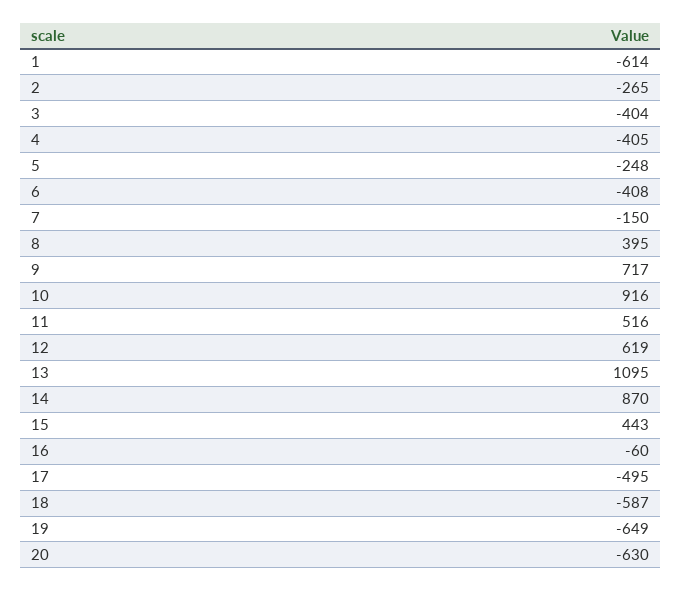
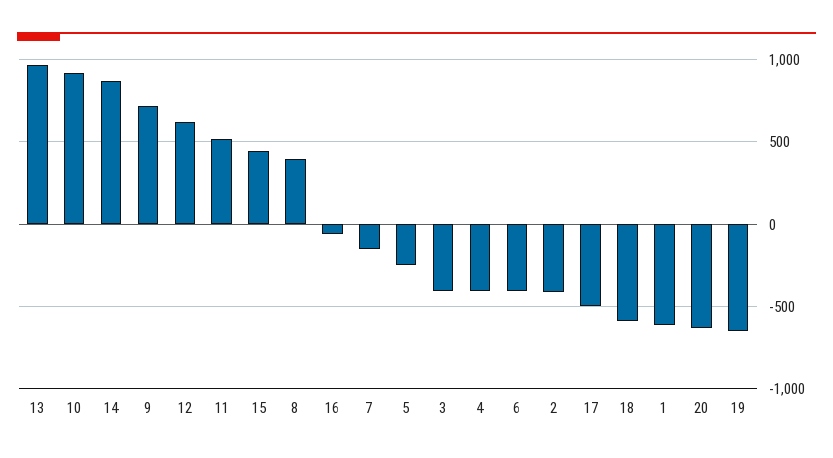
2: -265 -> -400
13: 1095 -> 950

